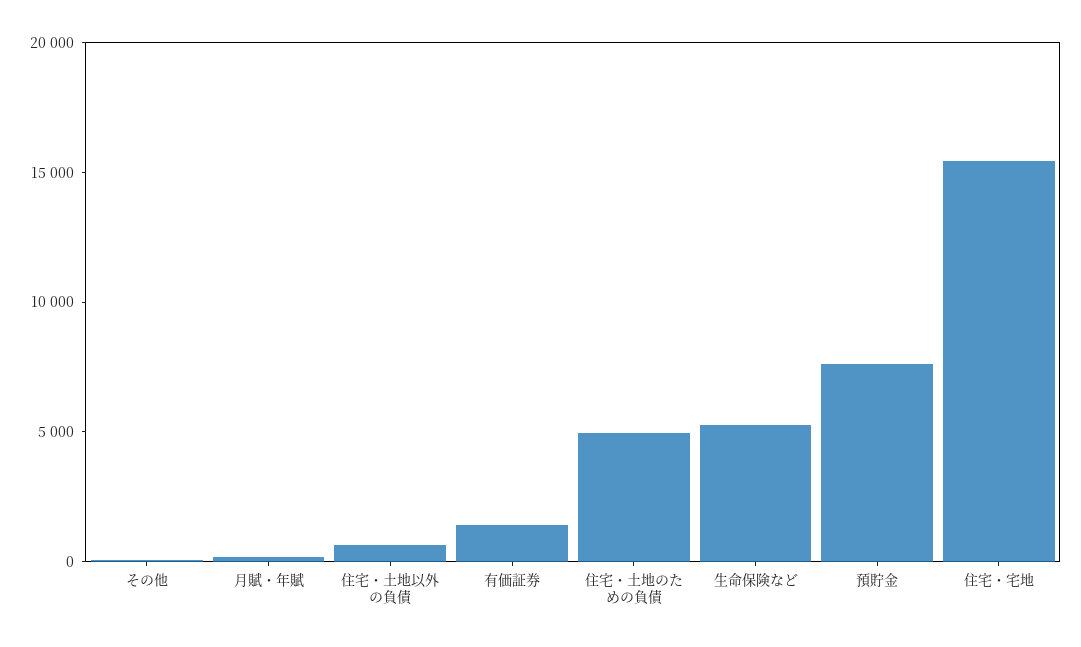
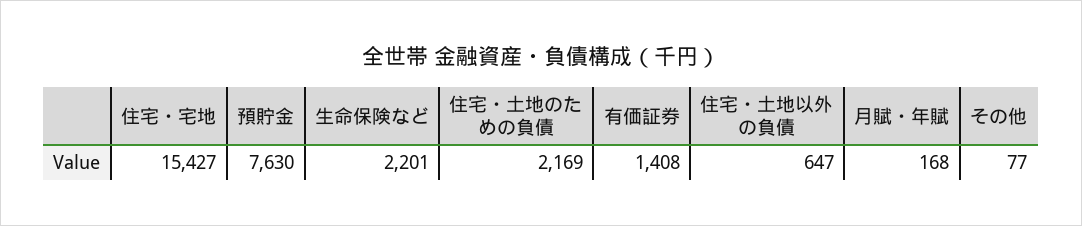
住宅・土地のための負債: 5000 -> 2169
生命保険など: 5000 -> 2201

